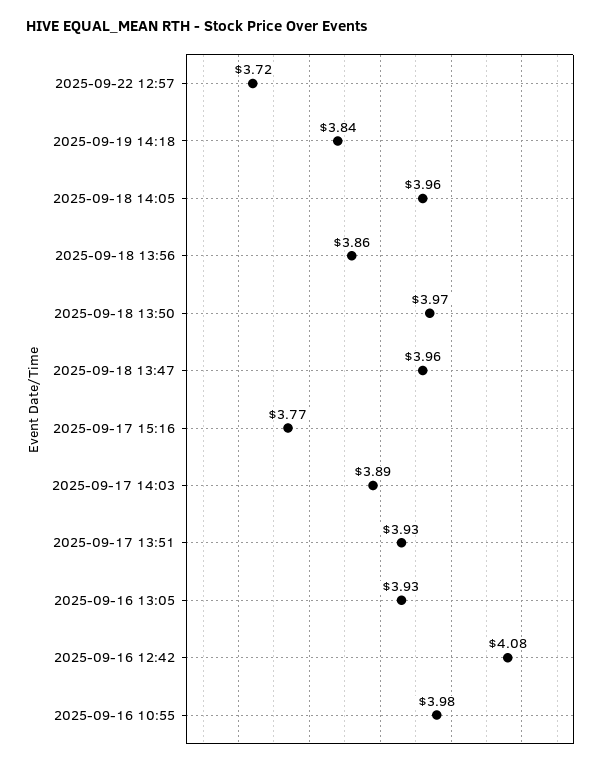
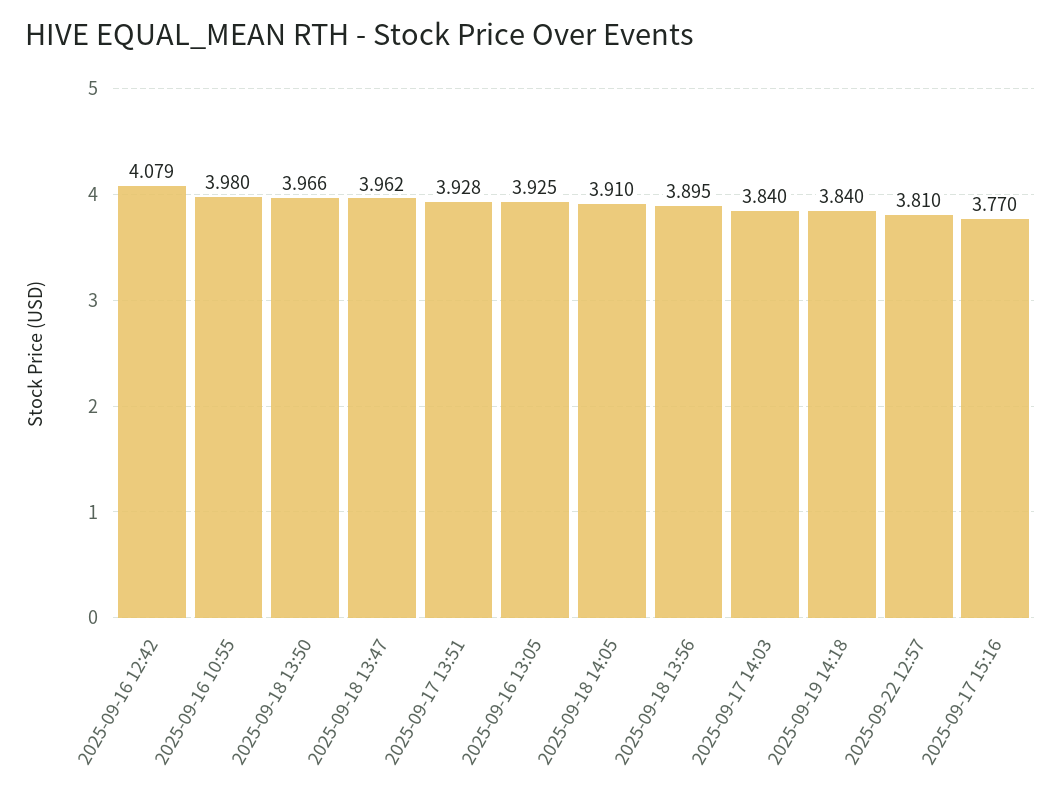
2025-09-22 12:57: 3.72 -> 3.81
2025-09-18 14:05: 3.96 -> 3.91
2025-09-18 13:56: 3.86 -> 3.895
2025-09-17 14:03: 3.89 -> 3.84

